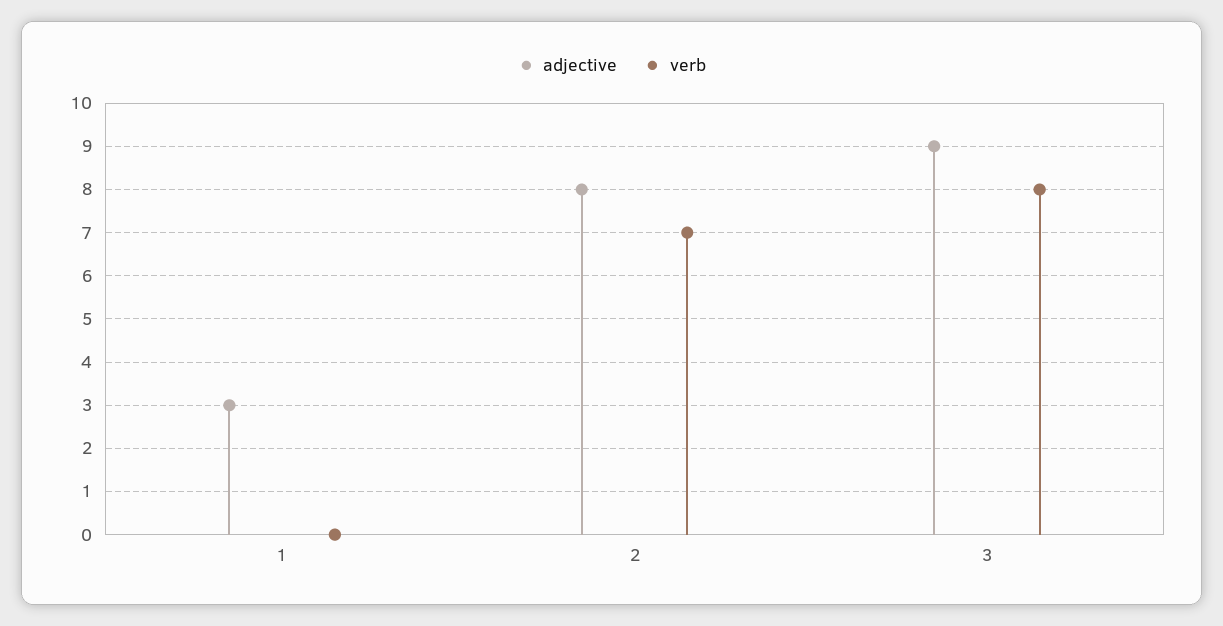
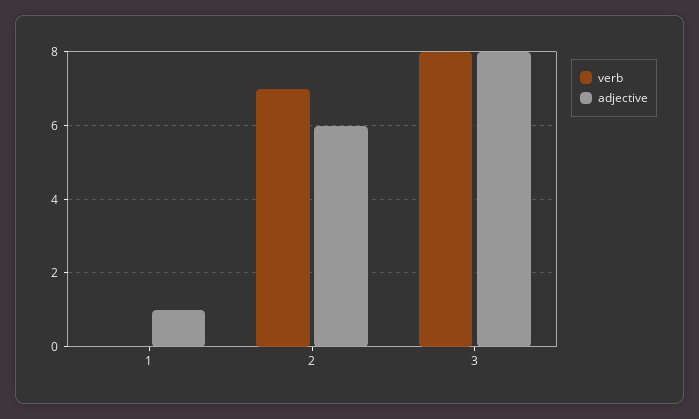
adjective, 1: 3 -> 1
adjective, 2: 8 -> 6
adjective, 3: 9 -> 8

